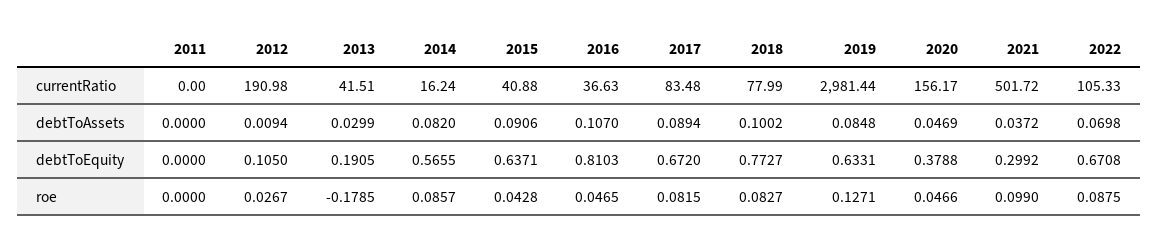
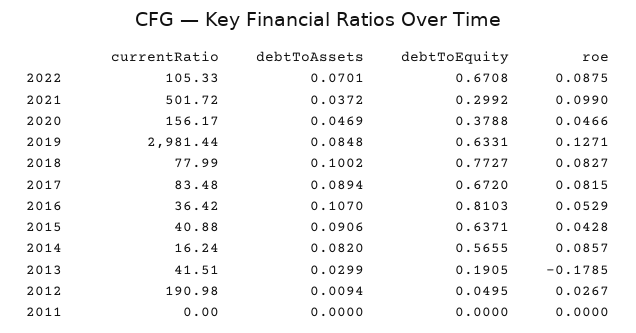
2016, currentRatio: 36.63 -> 36.42
2022, debtToAssets: 0.0698 -> 0.0701
2012, debtToEquity: 0.105 -> 0.0495
2016, roe: 0.0465 -> 0.0529

